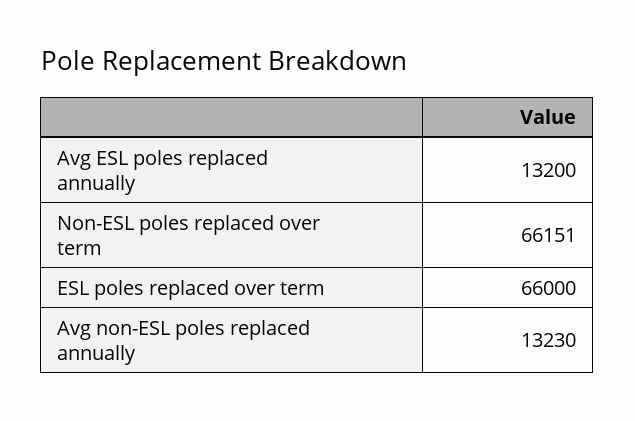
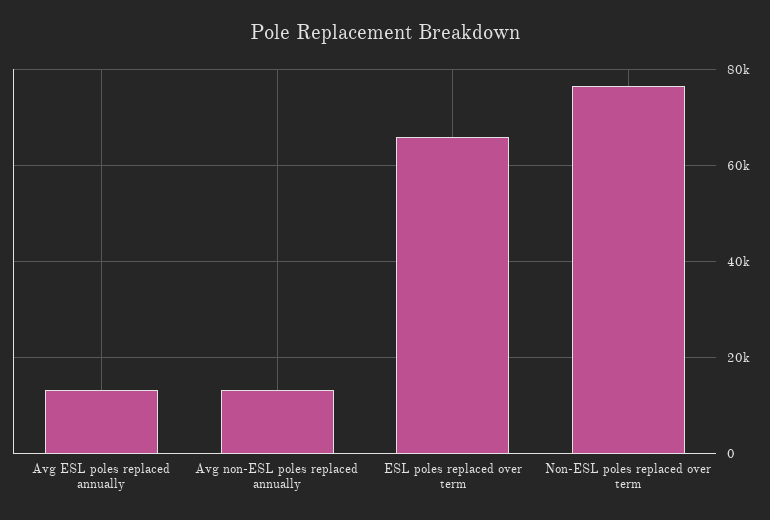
Non-ESL poles replaced over term: 66151 -> 76000

